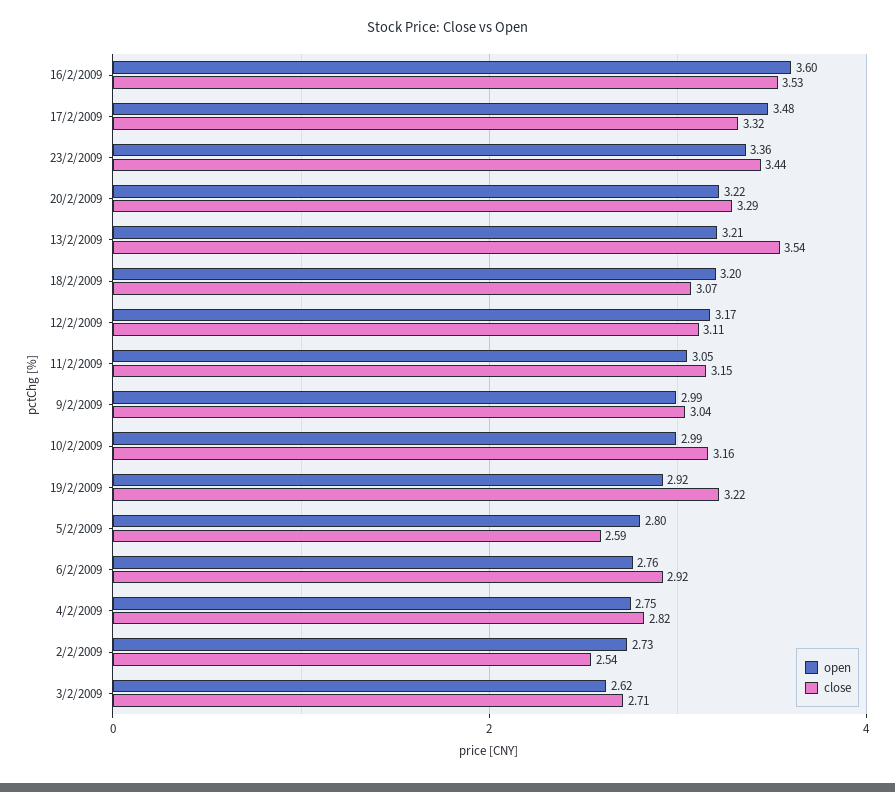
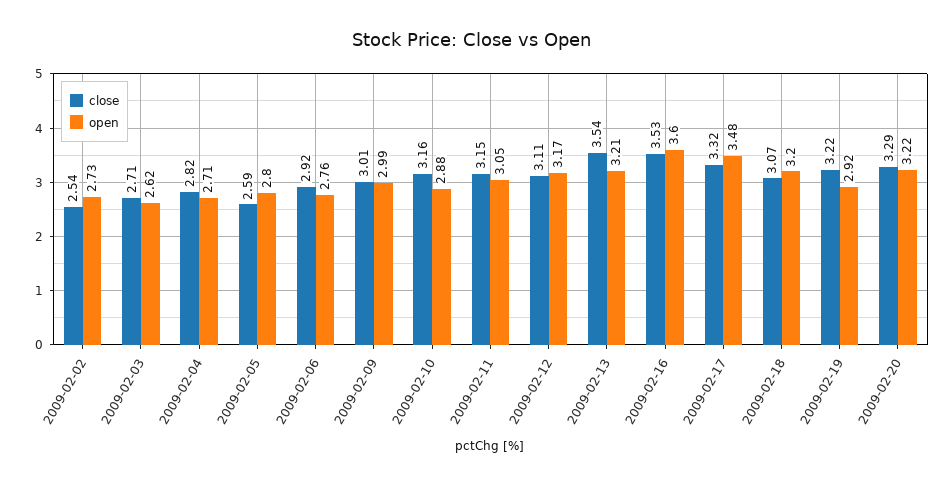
open, 23/2/2009: 3.36 -> none
close, 23/2/2009: 3.44 -> none
close, 9/2/2009: 3.04 -> 3.01
open, 10/2/2009: 2.99 -> 2.88
open, 4/2/2009: 2.75 -> 2.71

